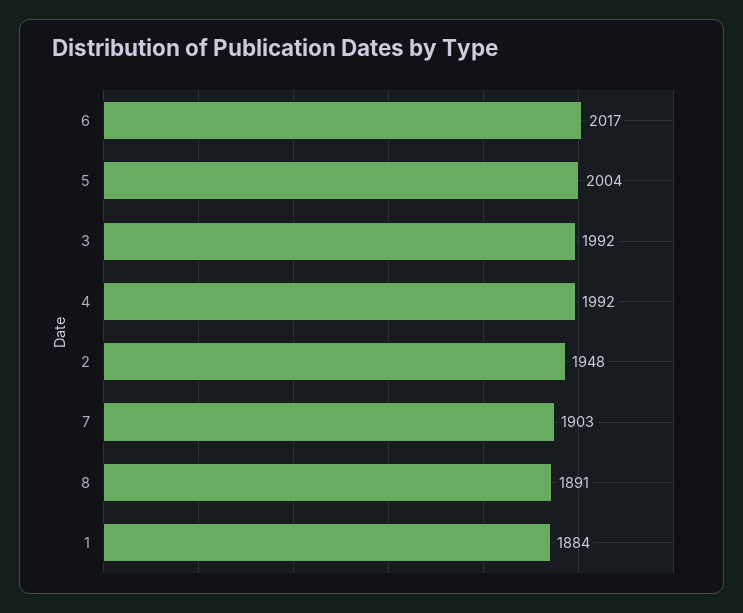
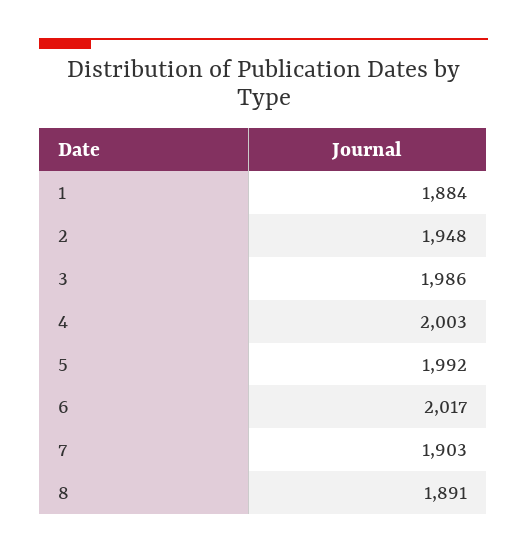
5: 2004 -> 1992
3: 1992 -> 1986
4: 1992 -> 2003

